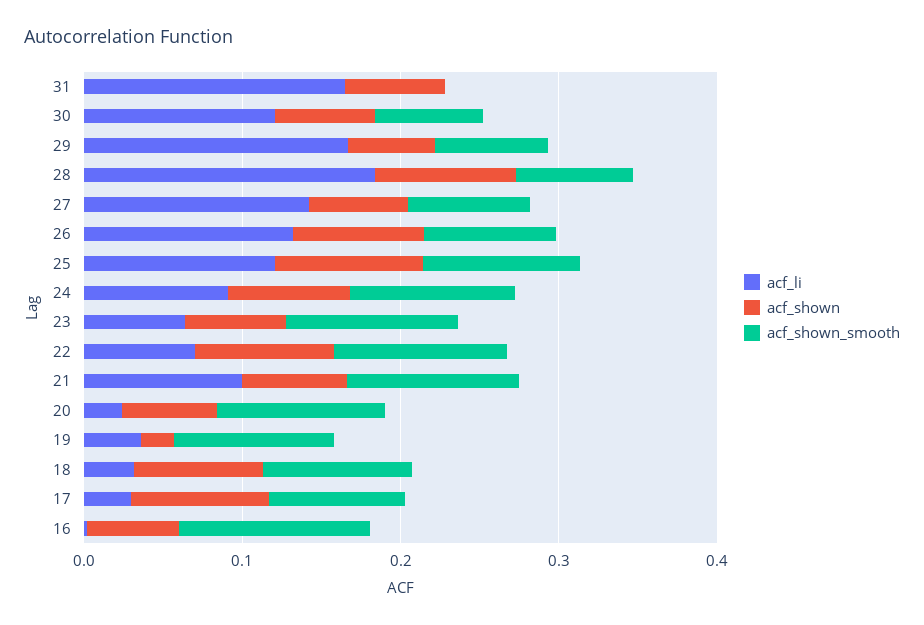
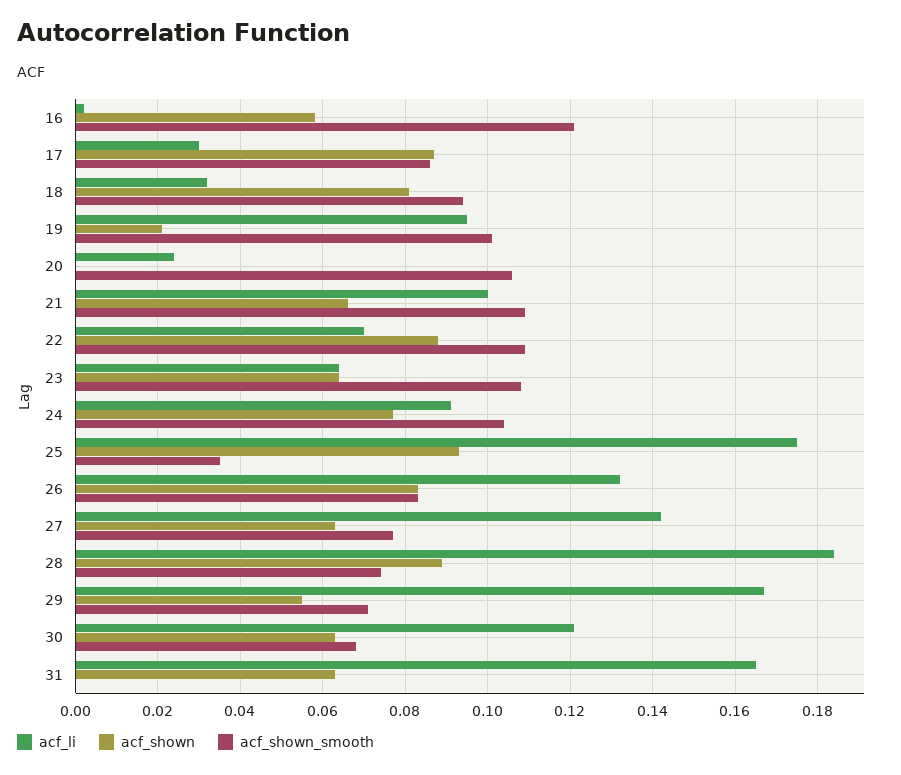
acf_li, 25: 0.12 -> 0.175
acf_shown_smooth, 25: 0.1 -> 0.035
acf_shown, 20: 0.06 -> 0
acf_li, 19: 0.04 -> 0.095

